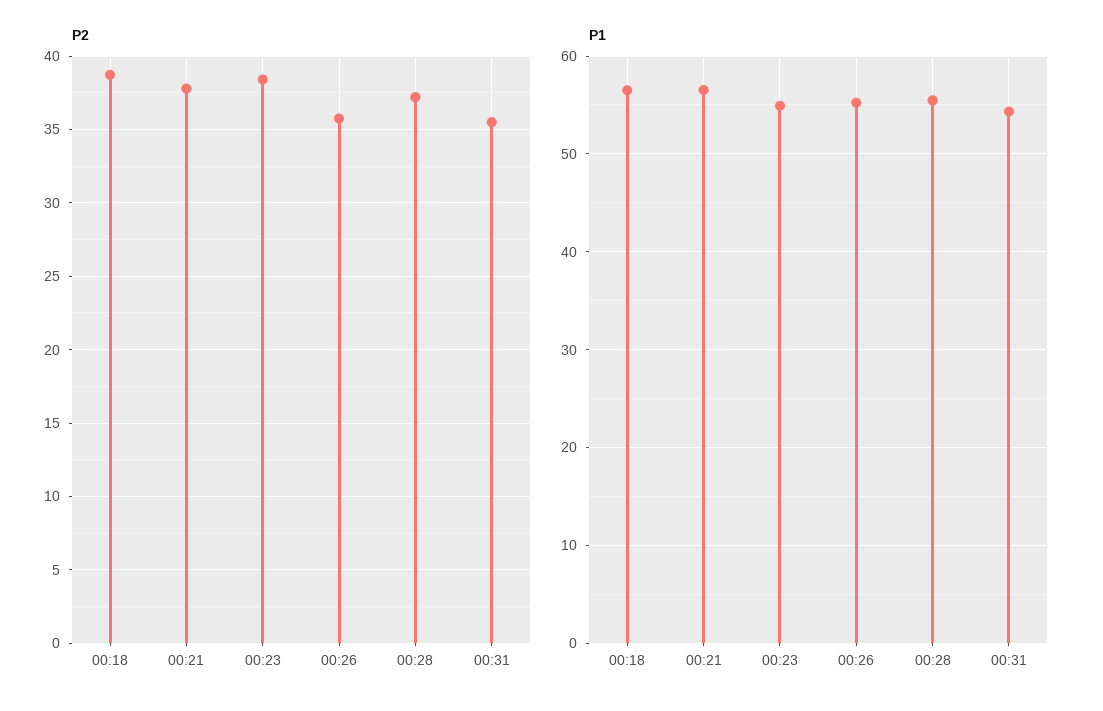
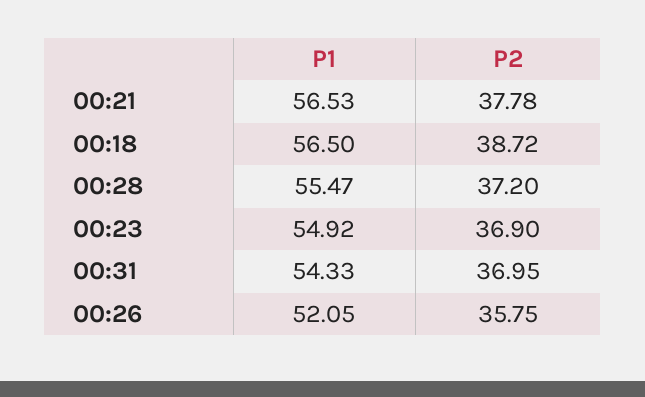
P2, 00:23: 38.5 -> 36.9
P2, 00:31: 35.5 -> 36.95
P1, 00:26: 55 -> 52.05

